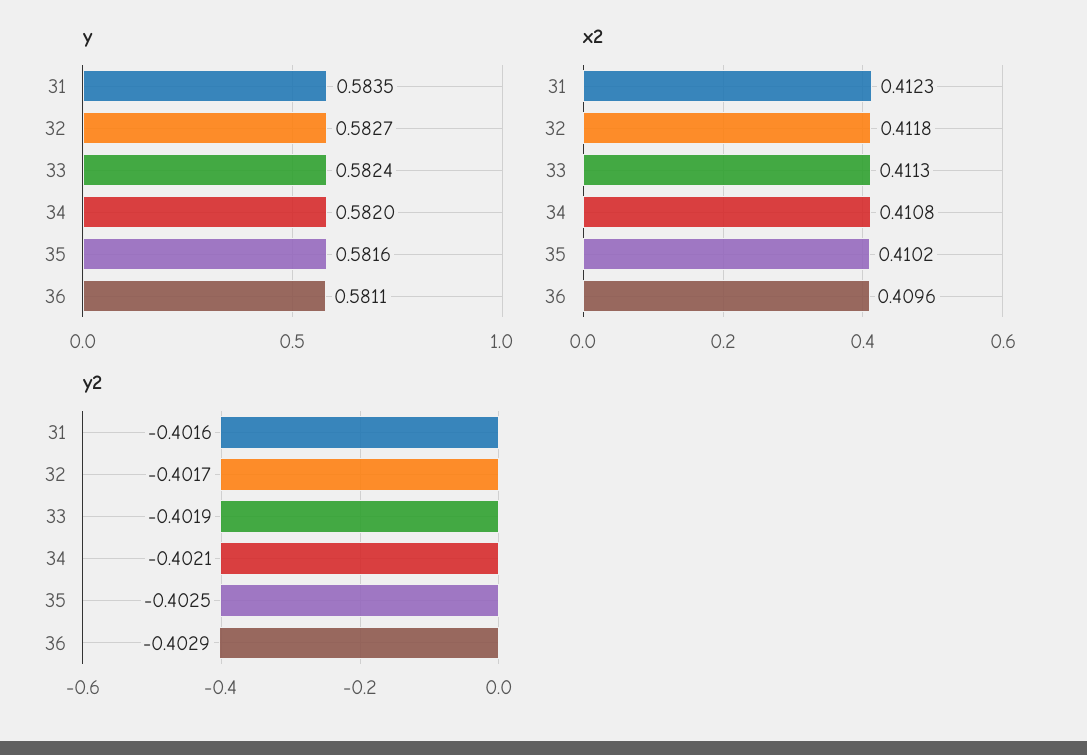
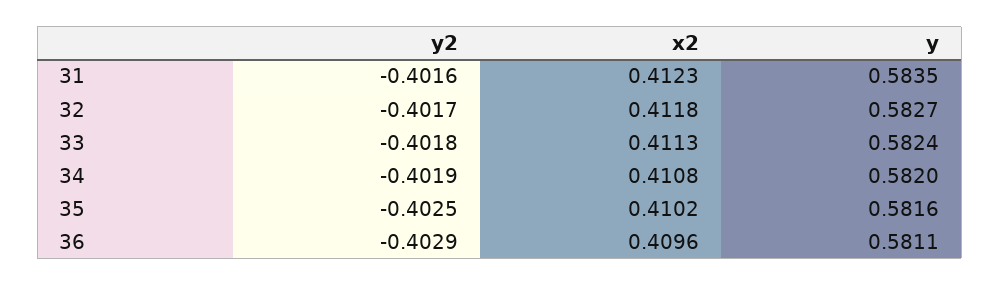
y2, 33: -0.4019 -> -0.4018
y2, 34: -0.4021 -> -0.4019

